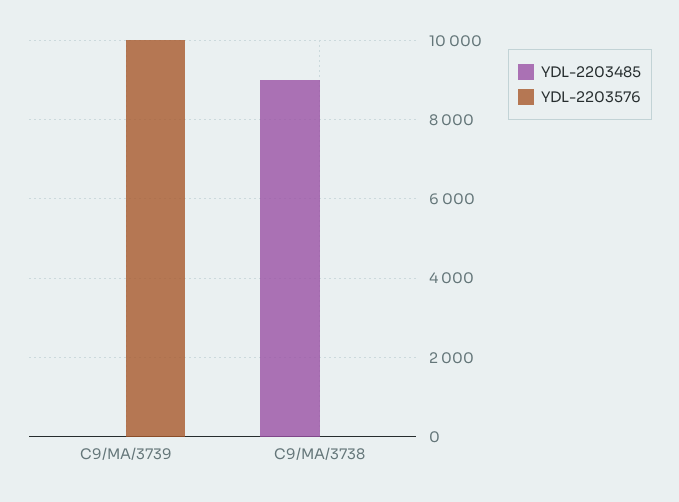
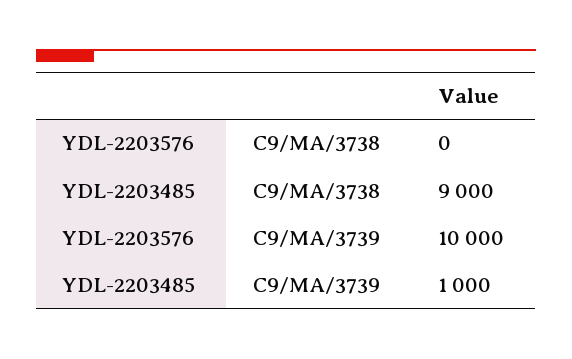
YDL-2203485, C9/MA/3739: 0 -> 1000

